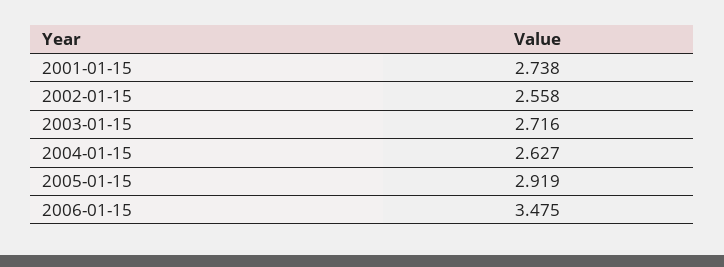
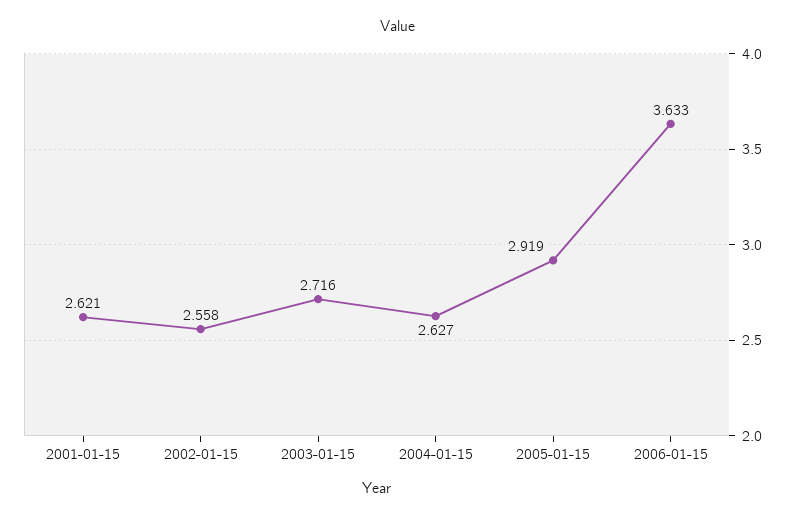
2001-01-15: 2.738 -> 2.621
2006-01-15: 3.475 -> 3.633

